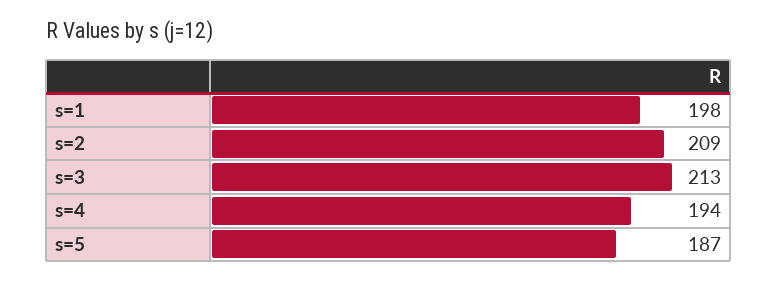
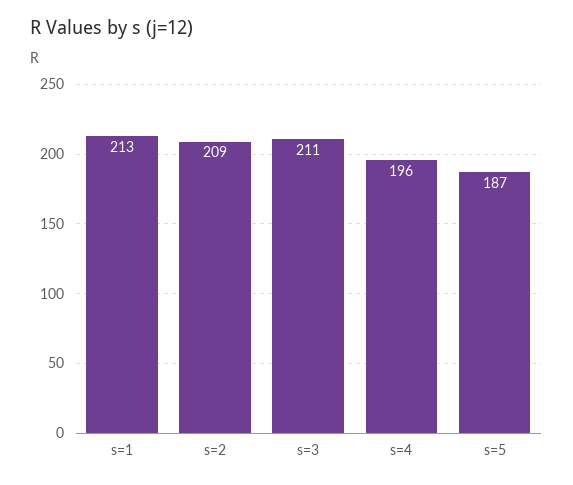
s=1: 198 -> 213
s=3: 213 -> 211
s=4: 194 -> 196

